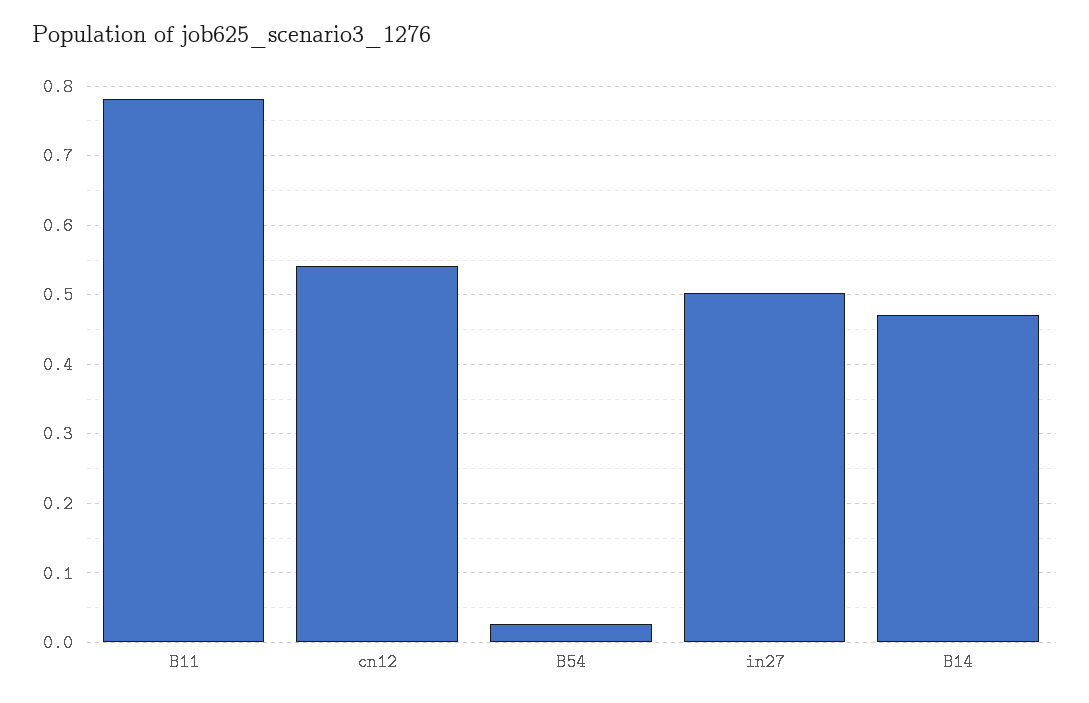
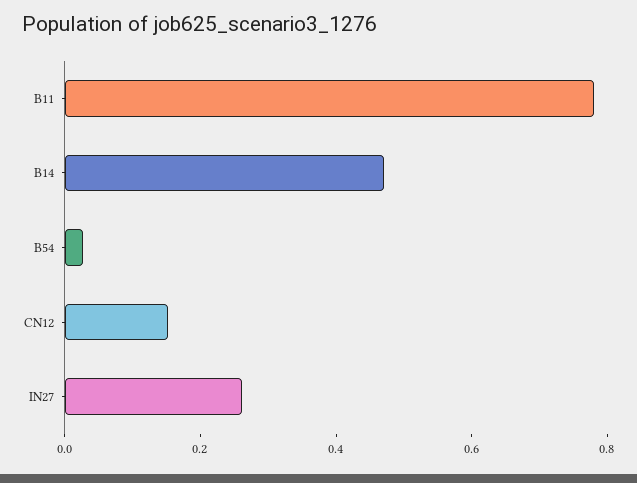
cn12: 0.54 -> 0.15
in27: 0.5 -> 0.25

